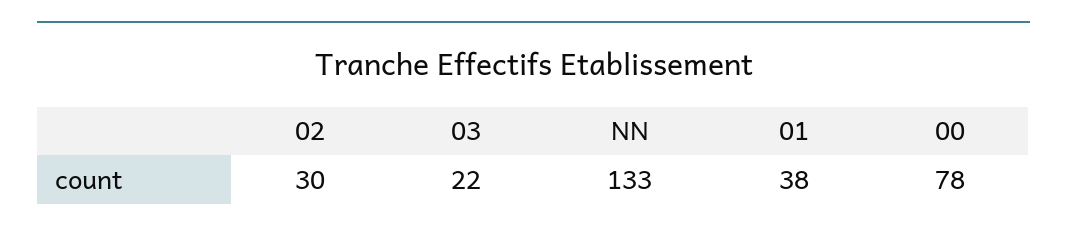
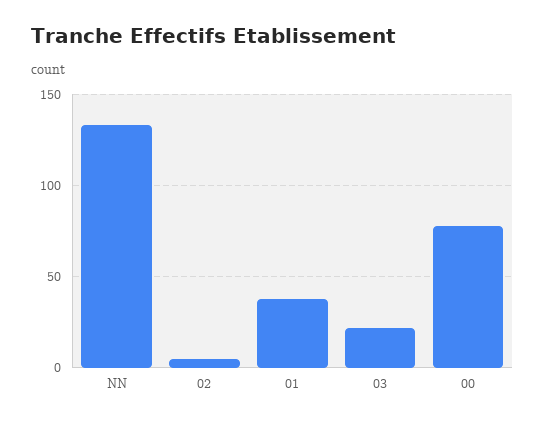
02: 30 -> 5

